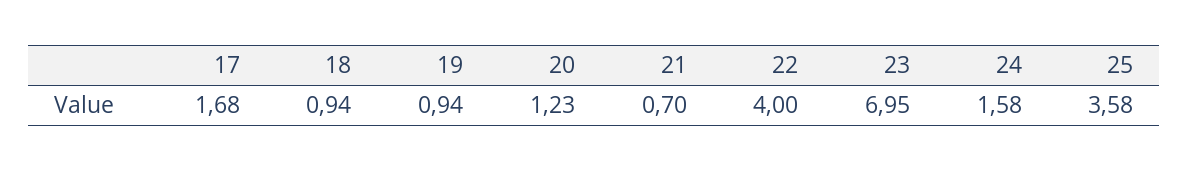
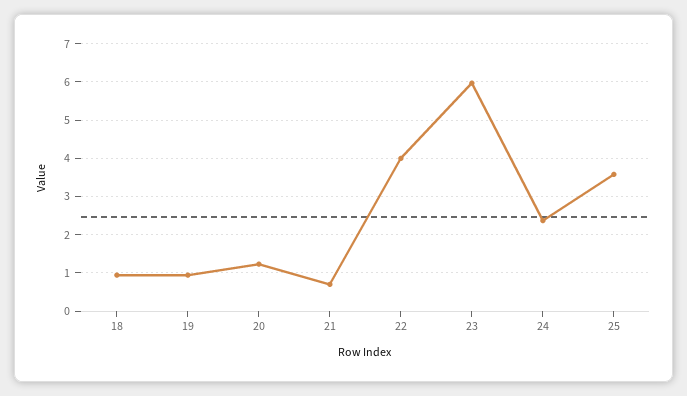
17: 1.68 -> none
23: 6.95 -> 6
24: 1.58 -> 2.4

